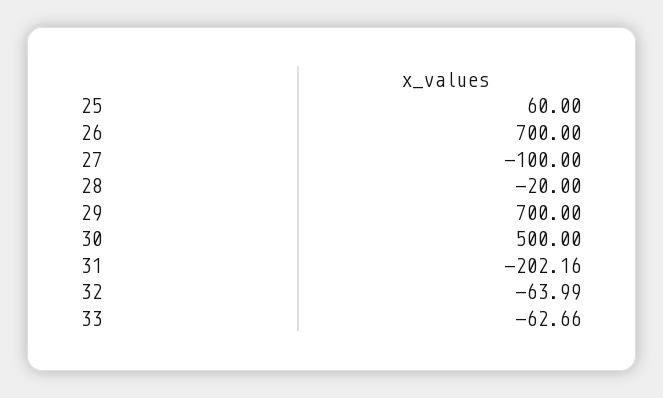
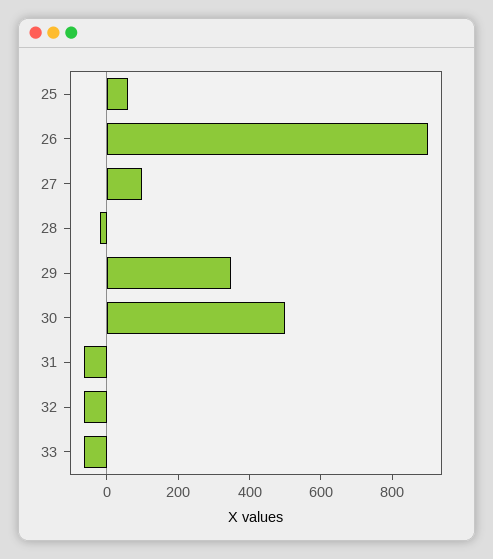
26: 700 -> 900
27: -100 -> 100
29: 700 -> 350
31: -202.16 -> -50

